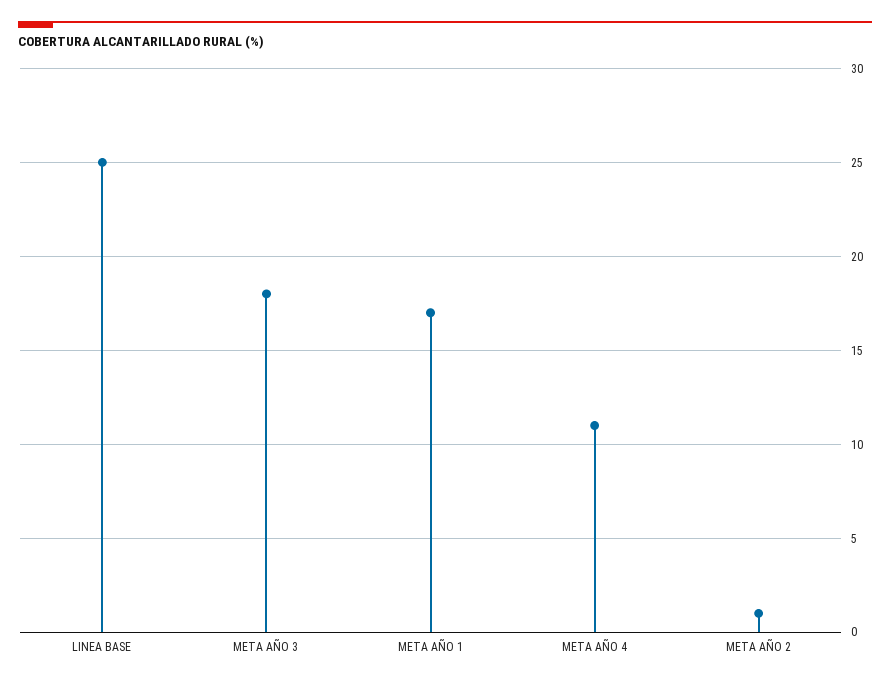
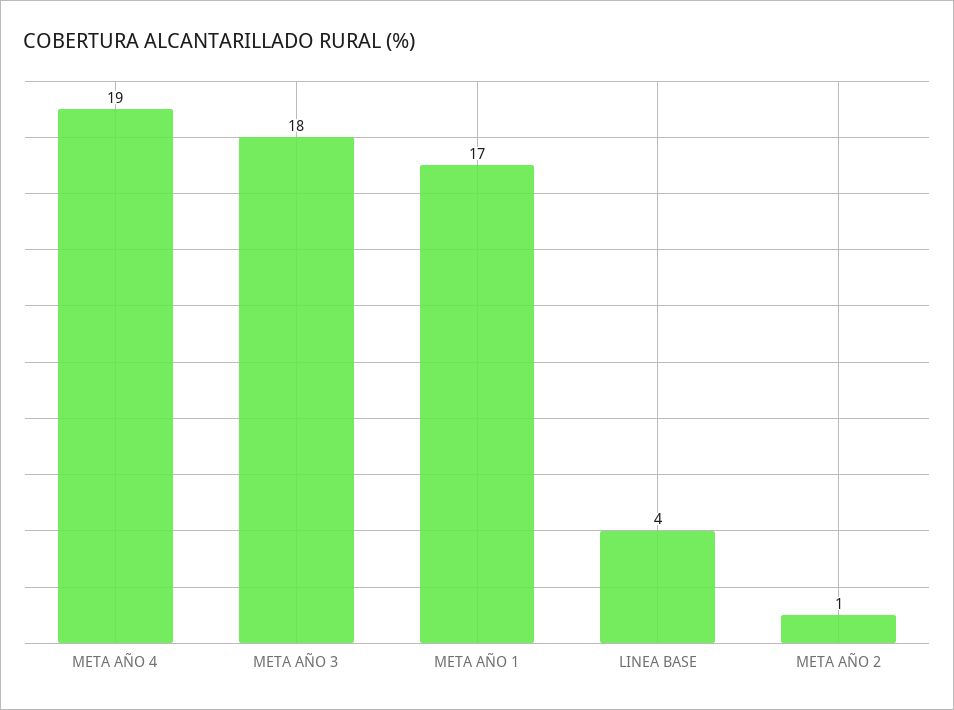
LINEA BASE: 25 -> 4
META AÑO 4: 11 -> 19

